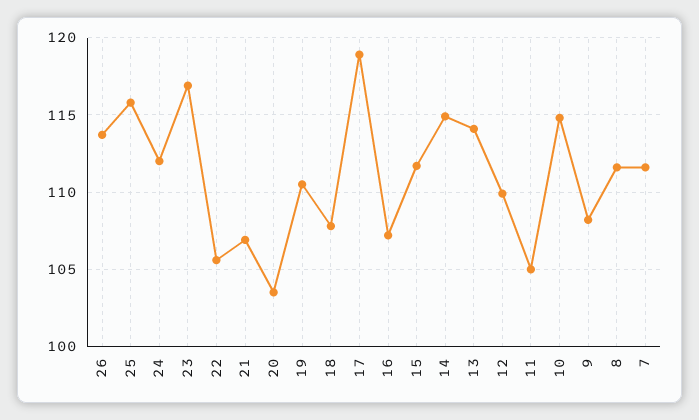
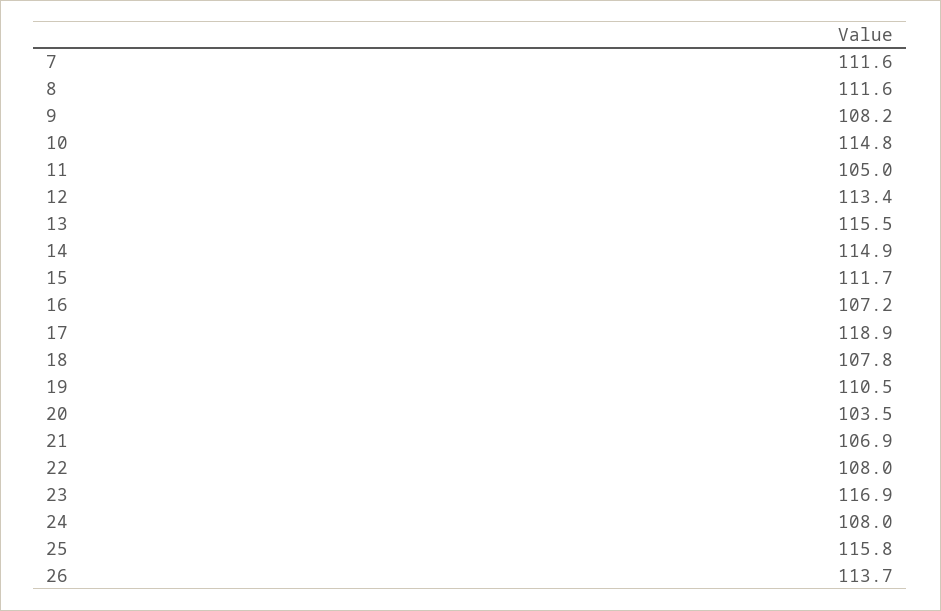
24: 112 -> 108
22: 105.5 -> 108
13: 114 -> 115.5
12: 110 -> 113.4

